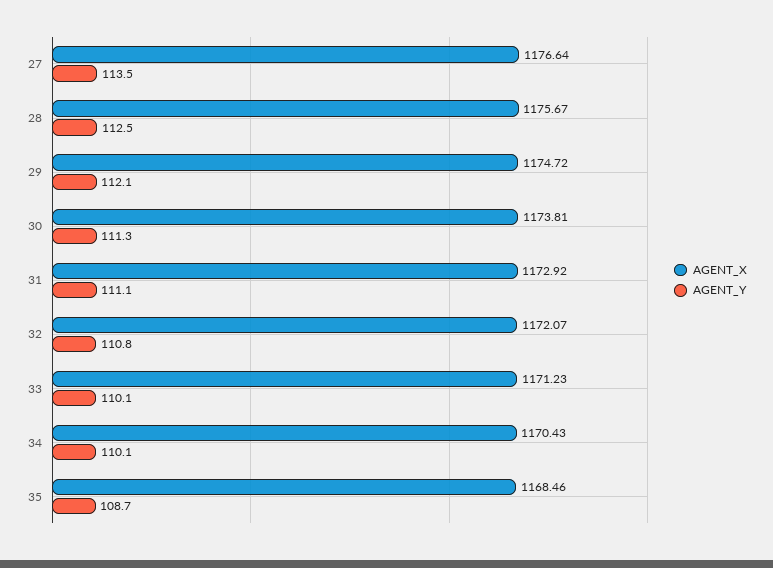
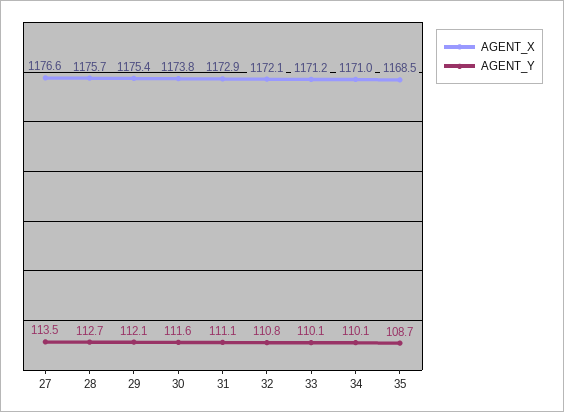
AGENT_Y, 28: 112.5 -> 112.7
AGENT_X, 29: 1174.72 -> 1175.4
AGENT_Y, 30: 111.3 -> 111.6
AGENT_X, 34: 1170.43 -> 1171

